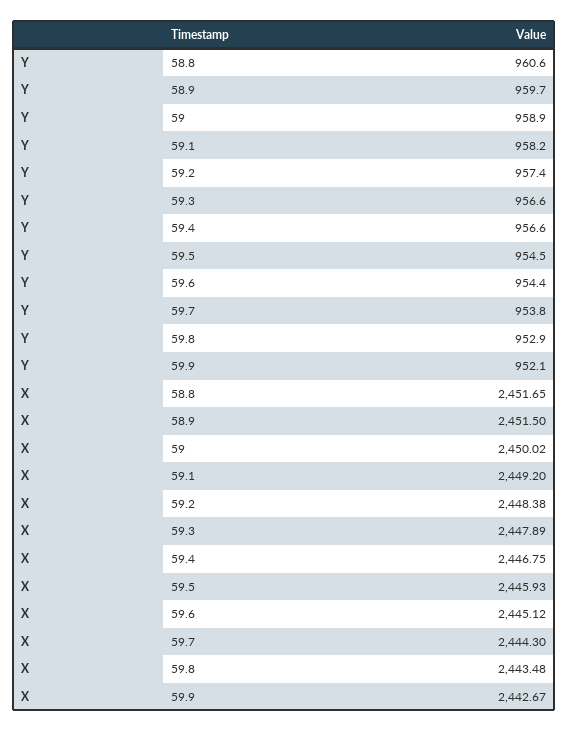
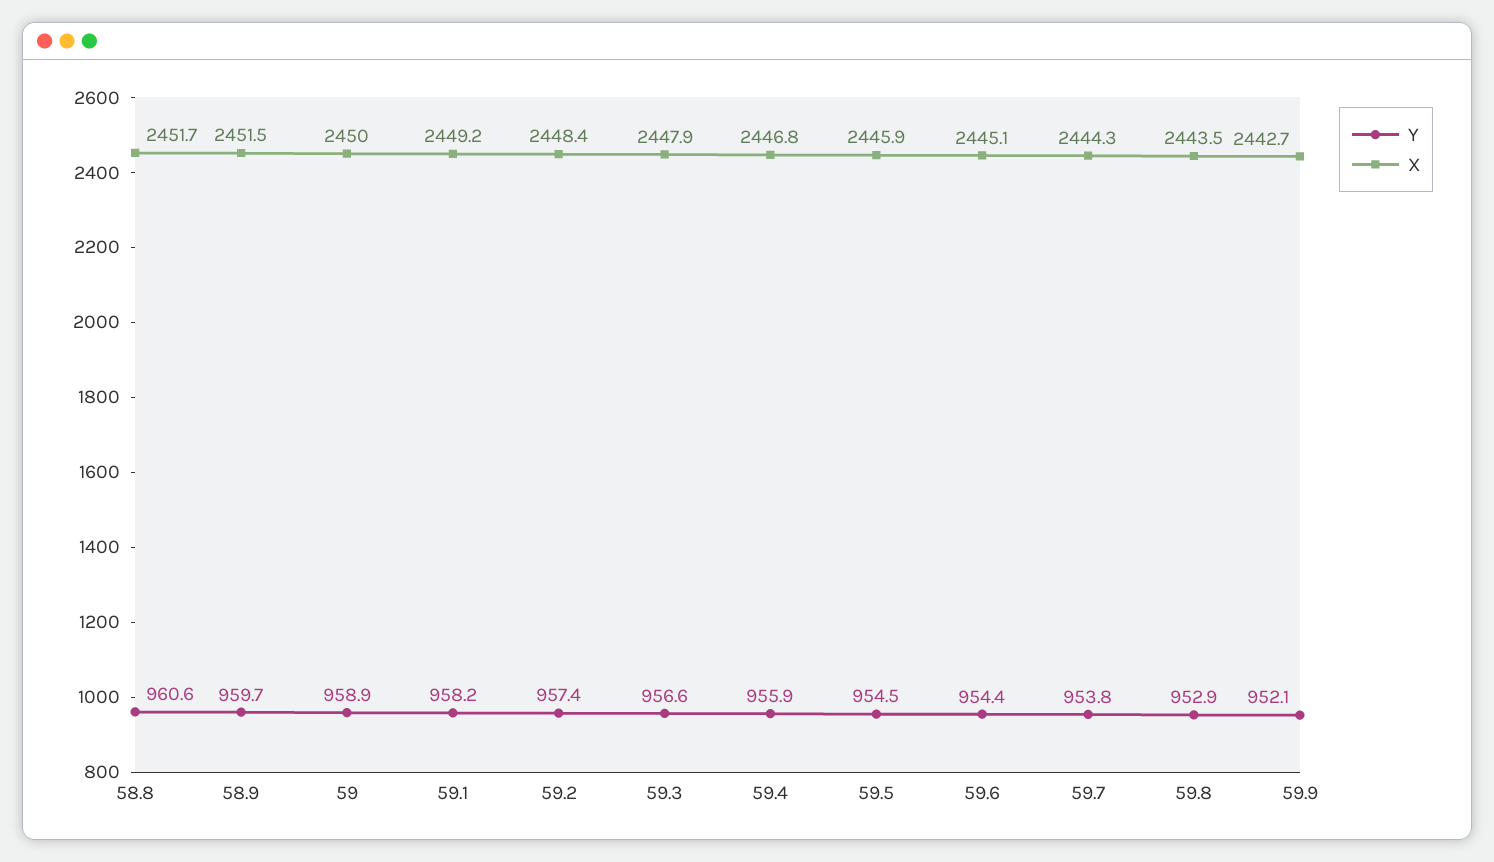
Y, 59.4: 956.6 -> 955.9

